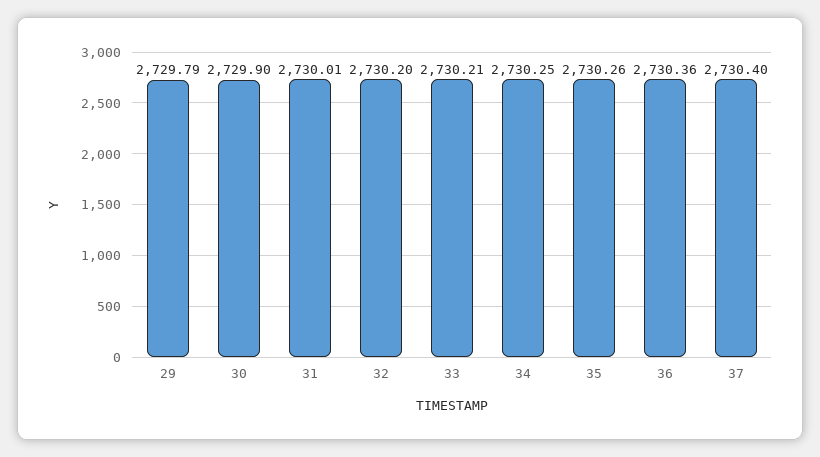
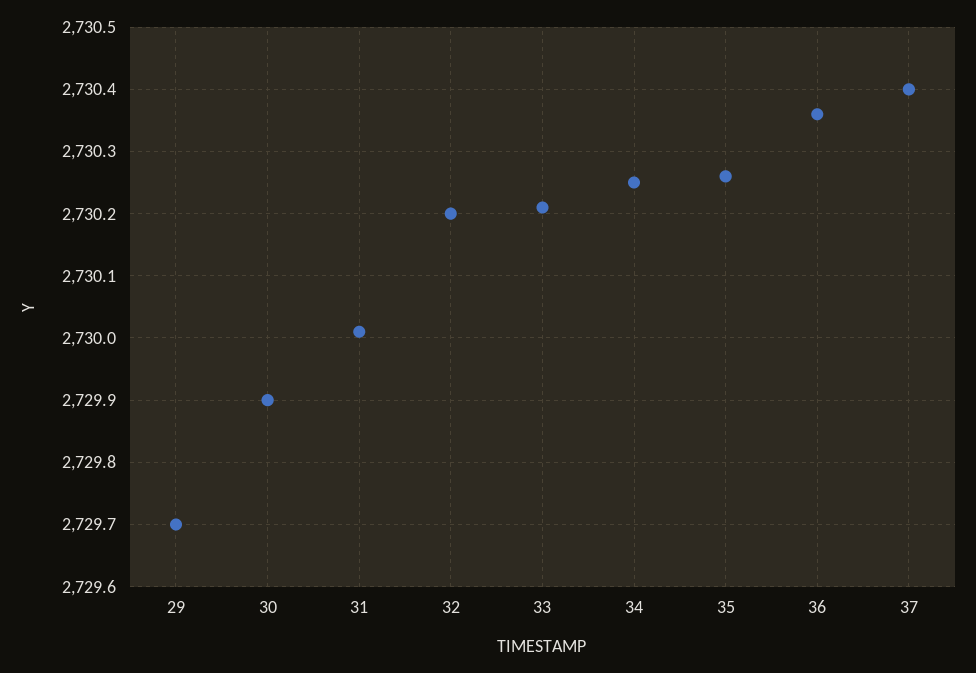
29: 2729.79 -> 2729.7

